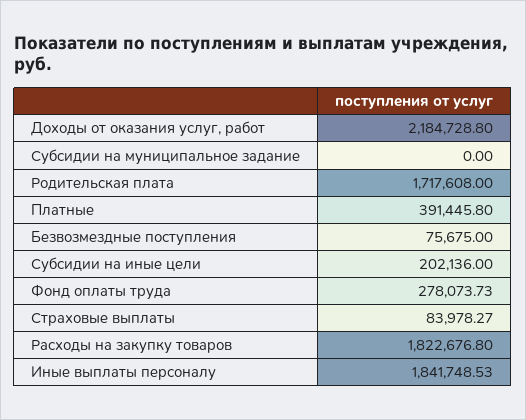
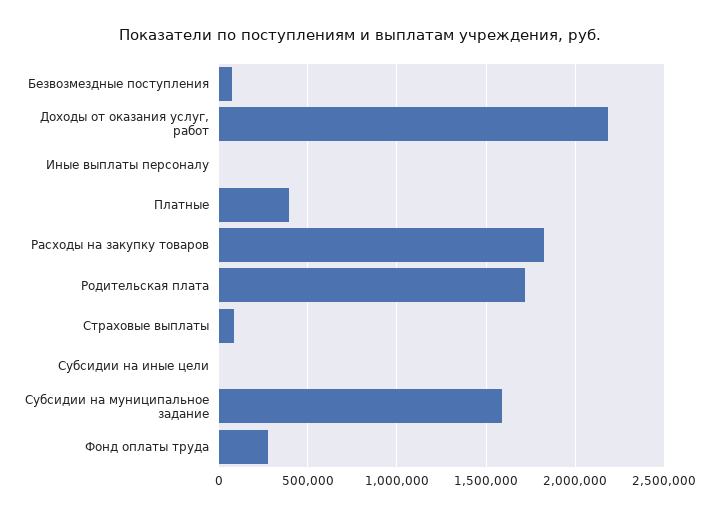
Субсидии на муниципальное задание: 0 -> 1600000
Субсидии на иные цели: 202136 -> 0
Иные выплаты персоналу: 1841748.53 -> 0

